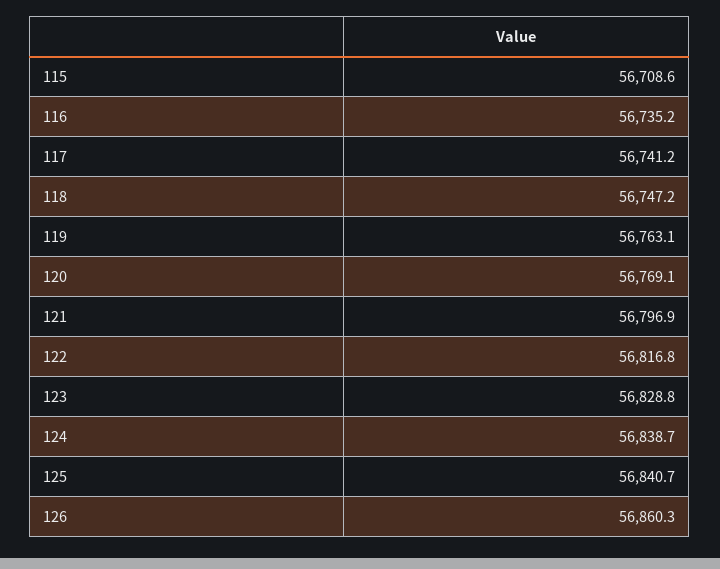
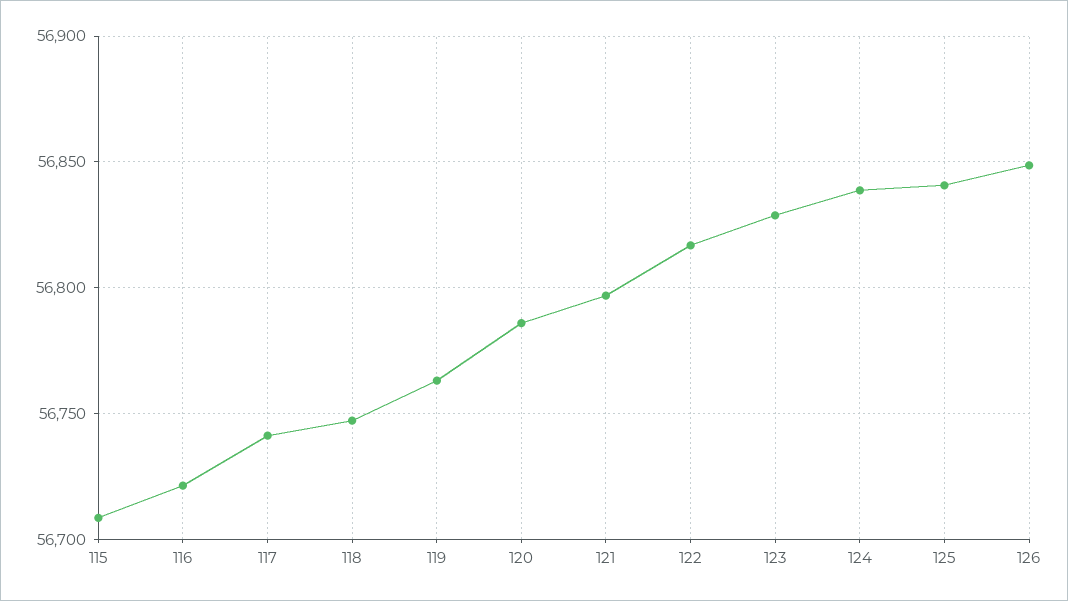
116: 56735.2 -> 56720
120: 56769.1 -> 56785
126: 56860.3 -> 56850

